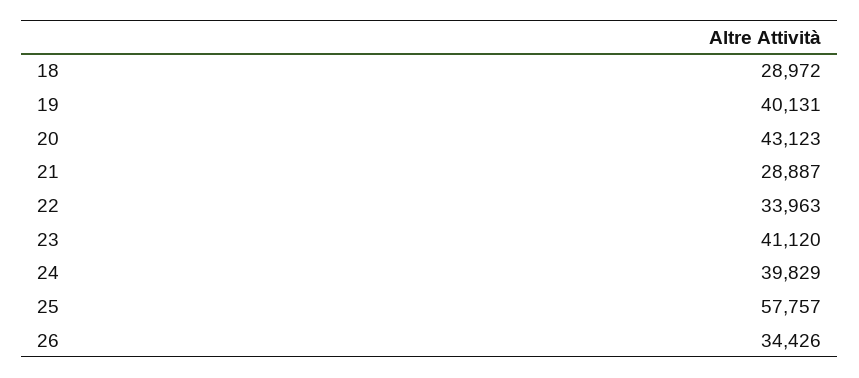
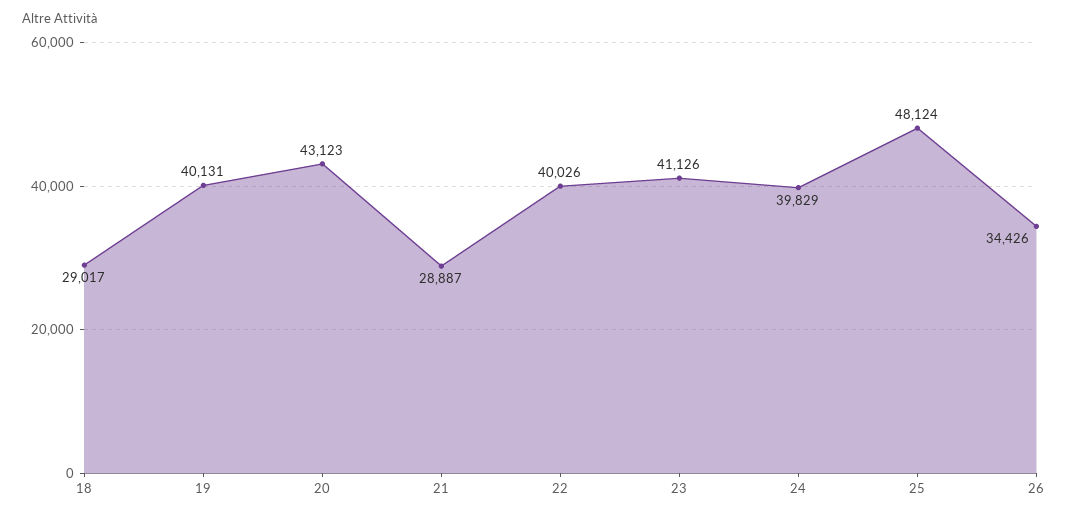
18: 28972 -> 29017
22: 33963 -> 40026
23: 41120 -> 41126
25: 57757 -> 48124

